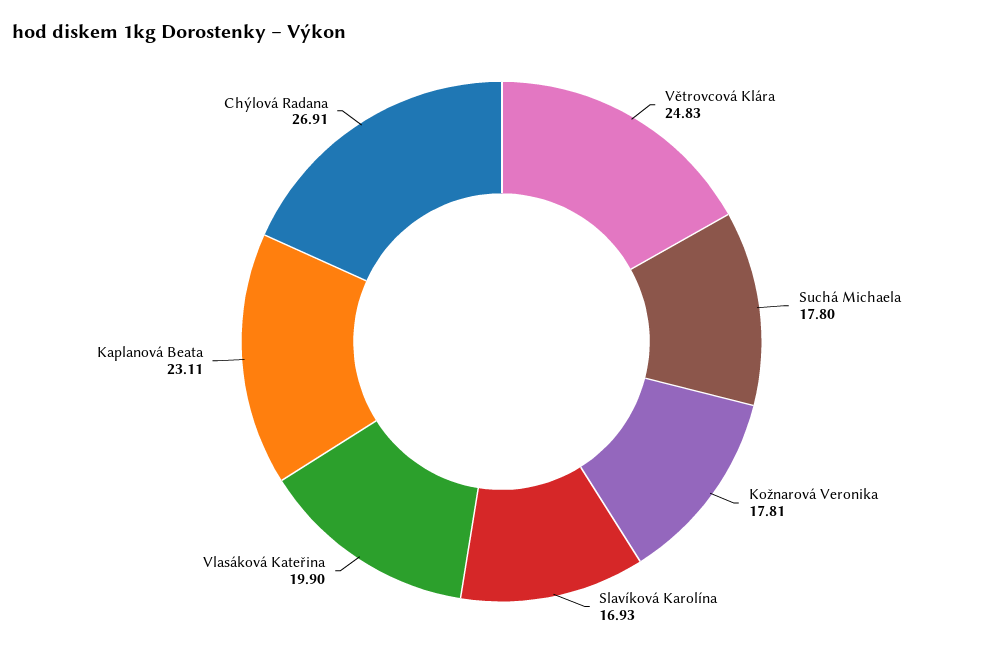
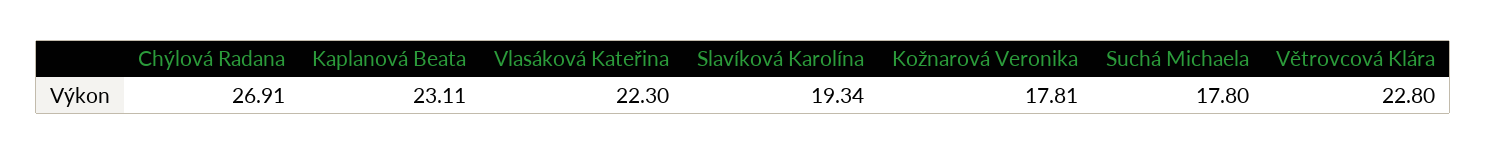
Větrovcová Klára: 24.83 -> 22.8
Slavíková Karolína: 16.93 -> 19.34
Vlasáková Kateřina: 19.9 -> 22.3

